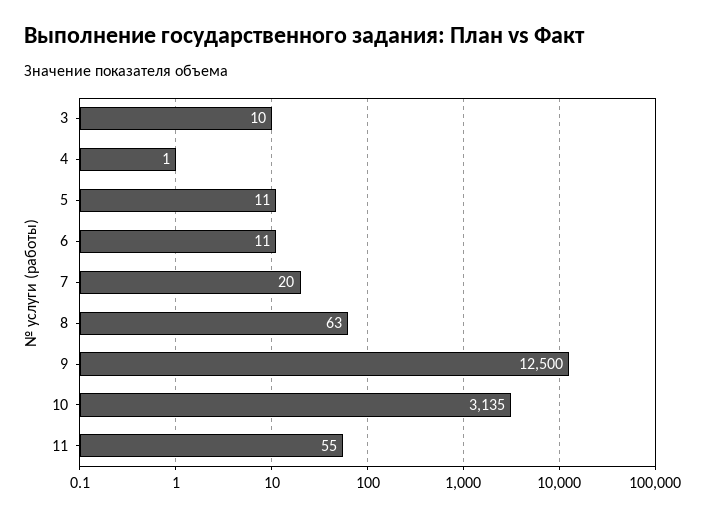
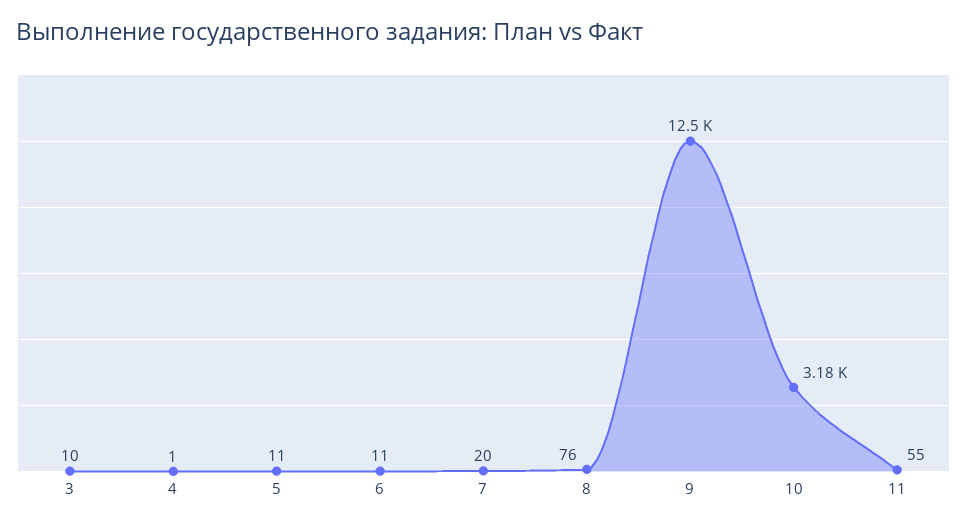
8: 63 -> 76
10: 3135 -> 3180

